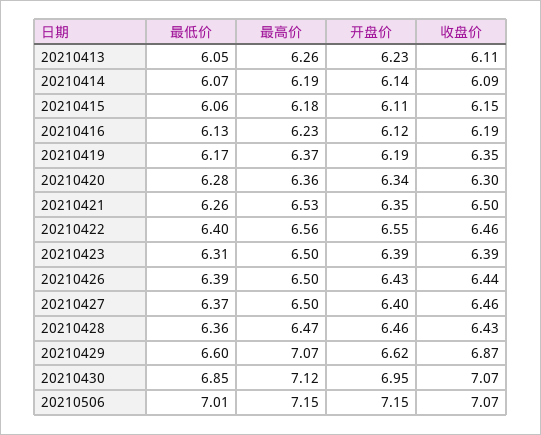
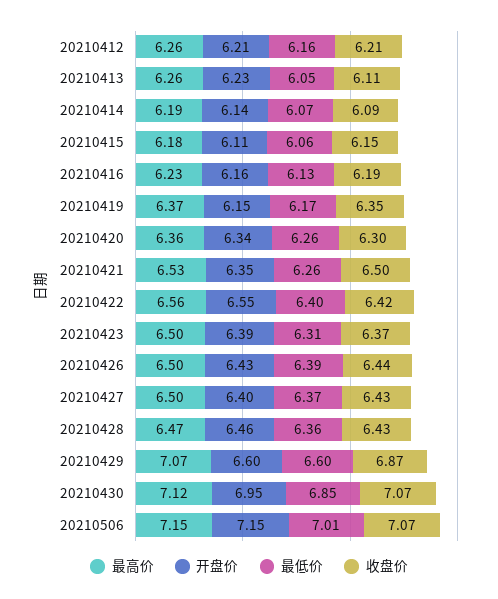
开盘价, 20210416: 6.12 -> 6.16
开盘价, 20210419: 6.19 -> 6.15
最低价, 20210420: 6.28 -> 6.26
收盘价, 20210422: 6.46 -> 6.42
收盘价, 20210423: 6.39 -> 6.37
收盘价, 20210427: 6.46 -> 6.43
开盘价, 20210429: 6.62 -> 6.6
最高价, 20210412: none -> 6.26
开盘价, 20210412: none -> 6.21
最低价, 20210412: none -> 6.16
收盘价, 20210412: none -> 6.21

